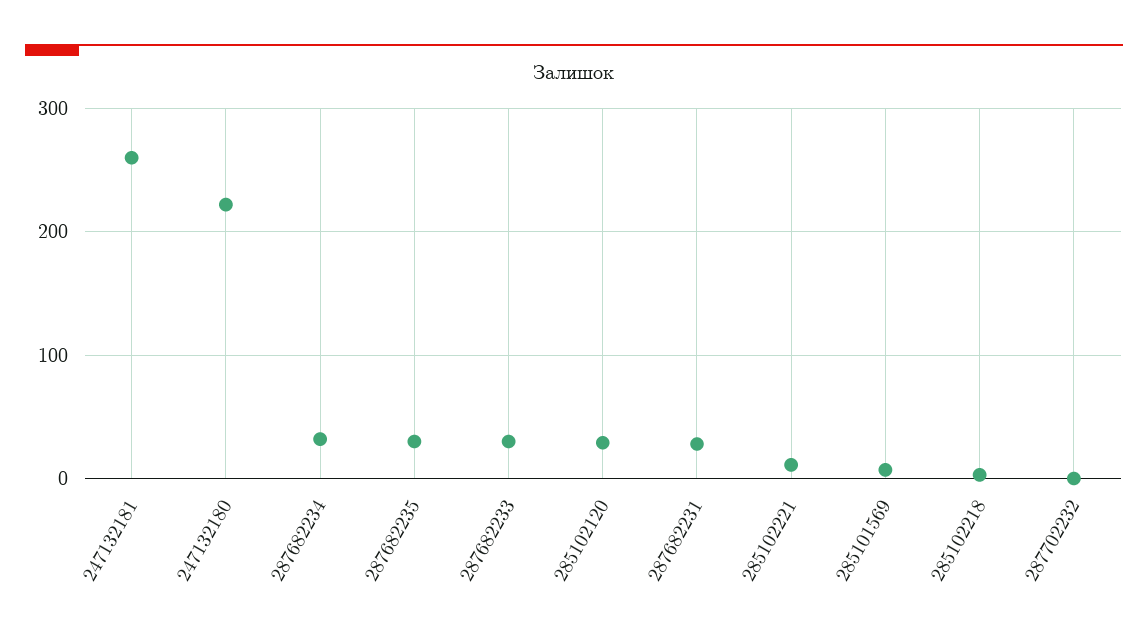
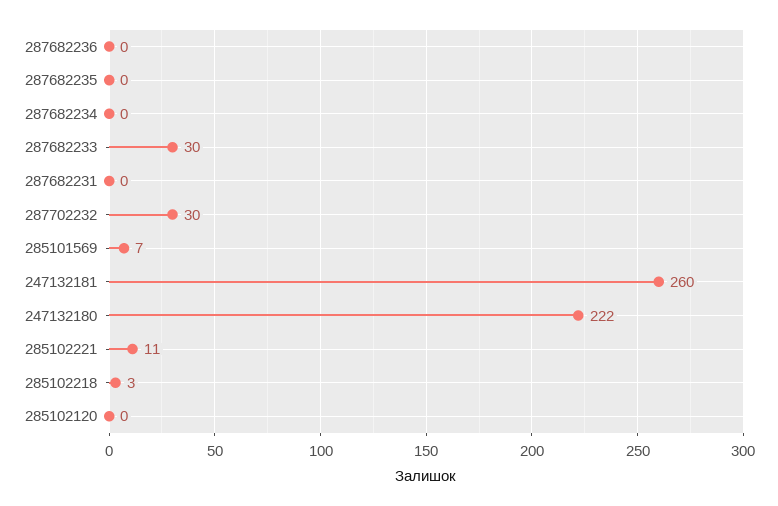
287682234: 30 -> 0
287682235: 30 -> 0
285102120: 30 -> 0
287682231: 30 -> 0
287702232: 0 -> 30
287682236: none -> 0

